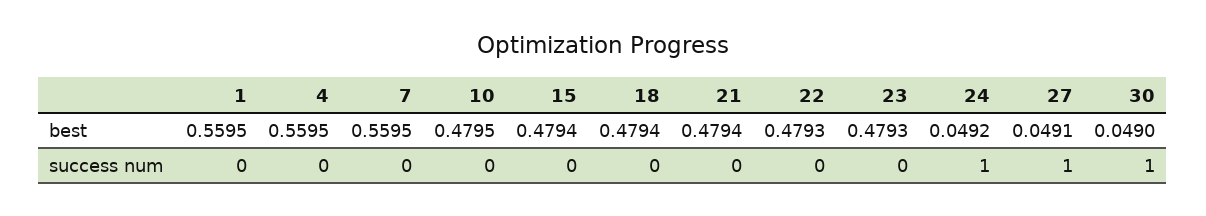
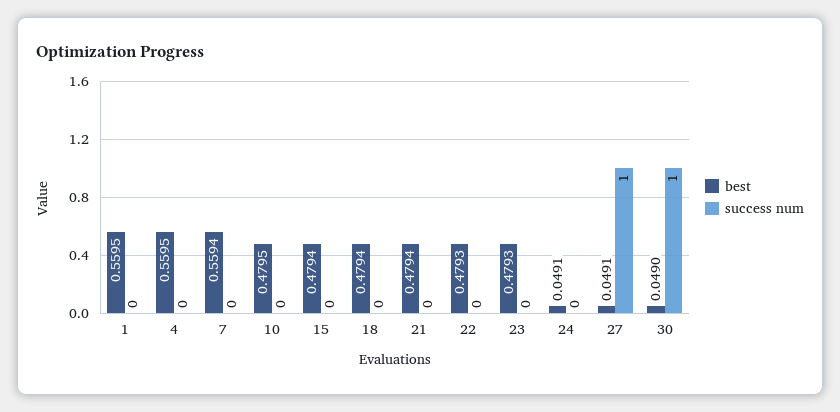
best, 7: 0.5595 -> 0.5594
best, 24: 0.0492 -> 0.0491
success num, 24: 1 -> 0

